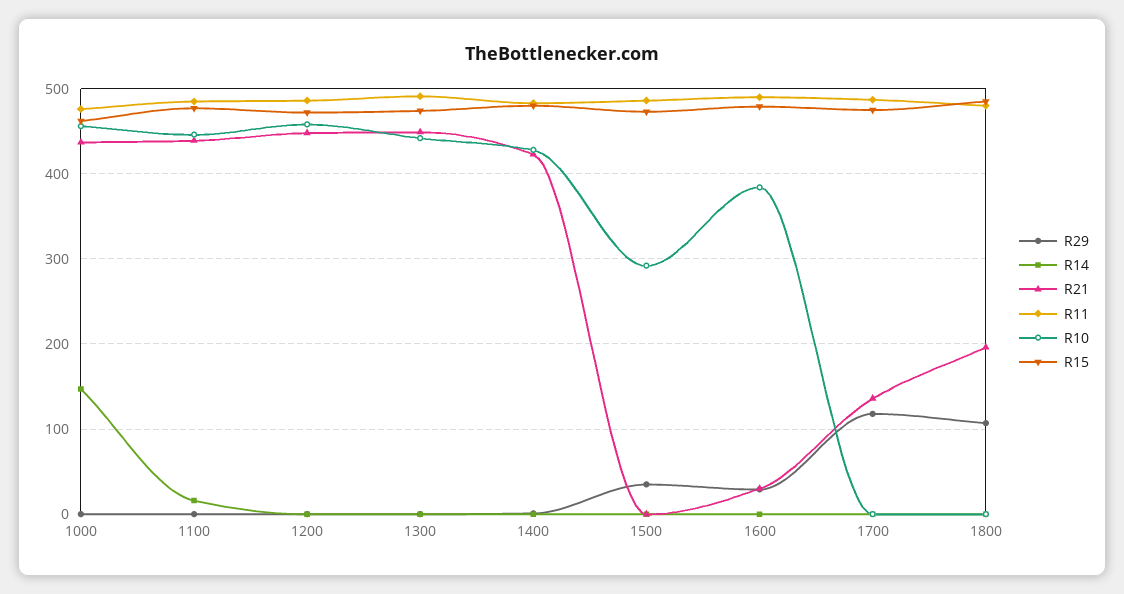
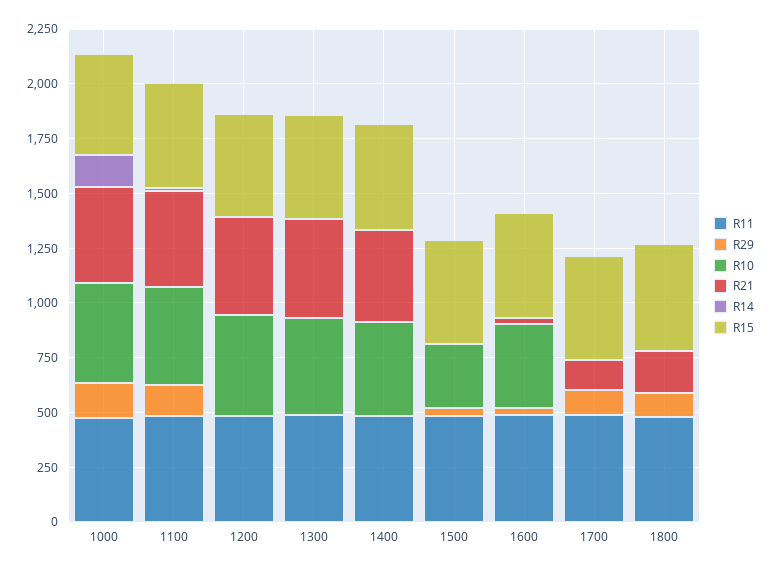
R29, 1000: 0 -> 150
R29, 1100: 0 -> 150

